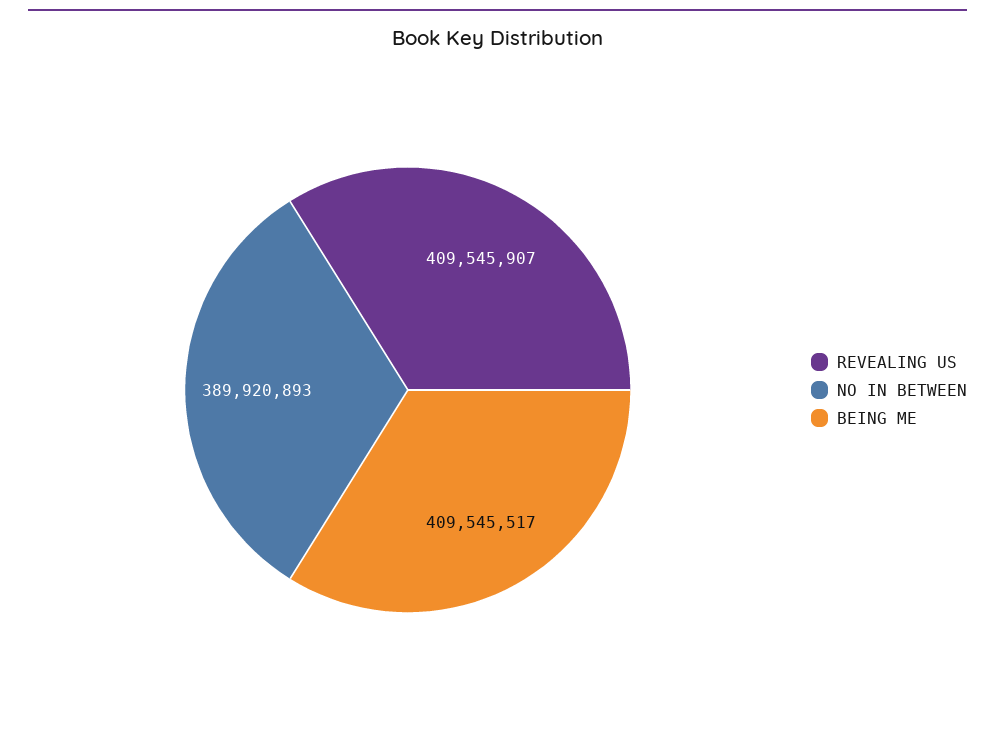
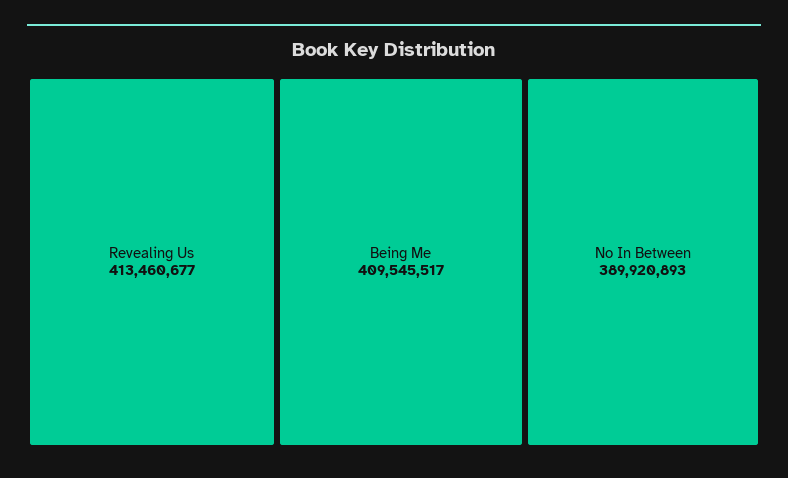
REVEALING US: 409545907 -> 413460677

